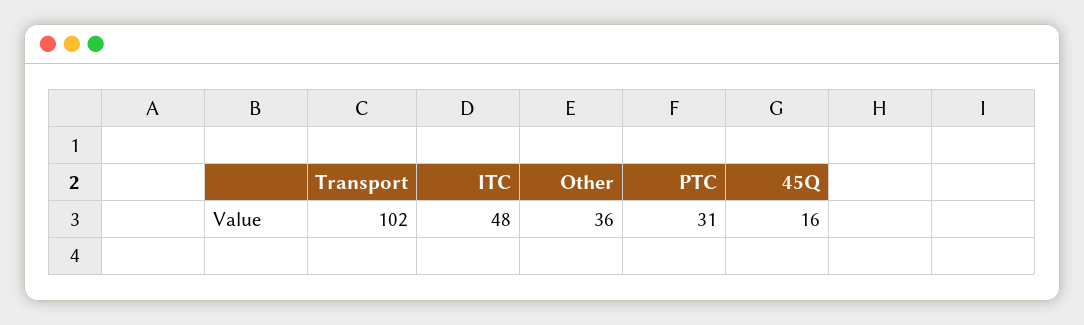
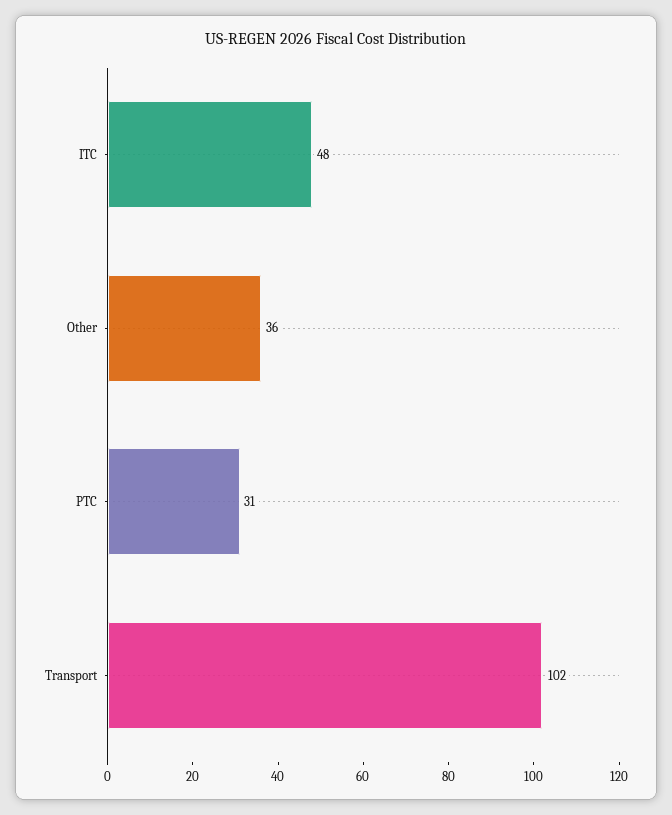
45Q: 16 -> none

